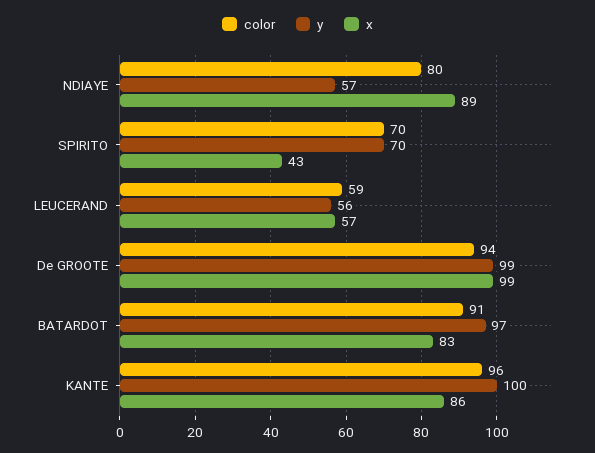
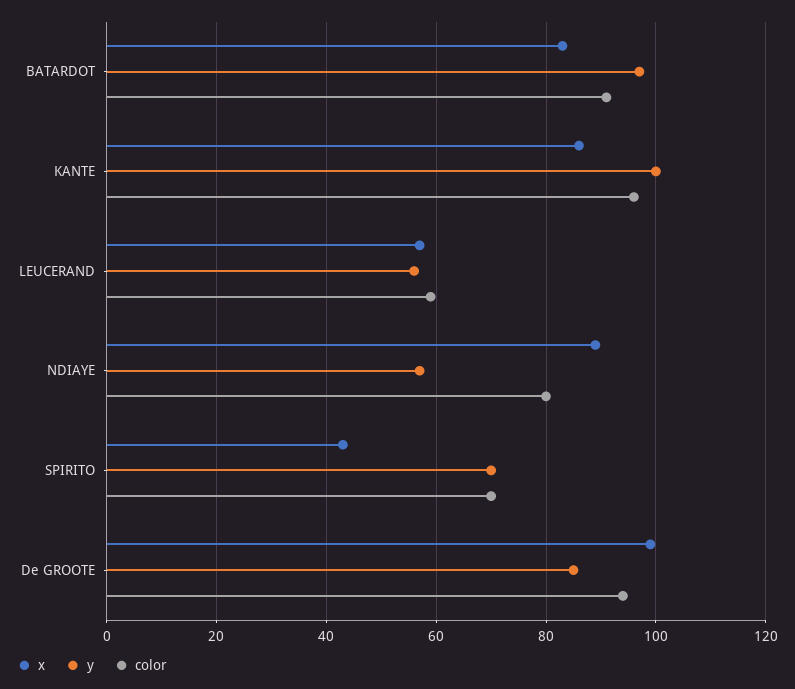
y, De GROOTE: 99 -> 85

